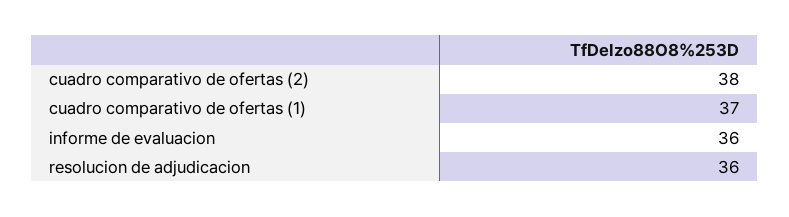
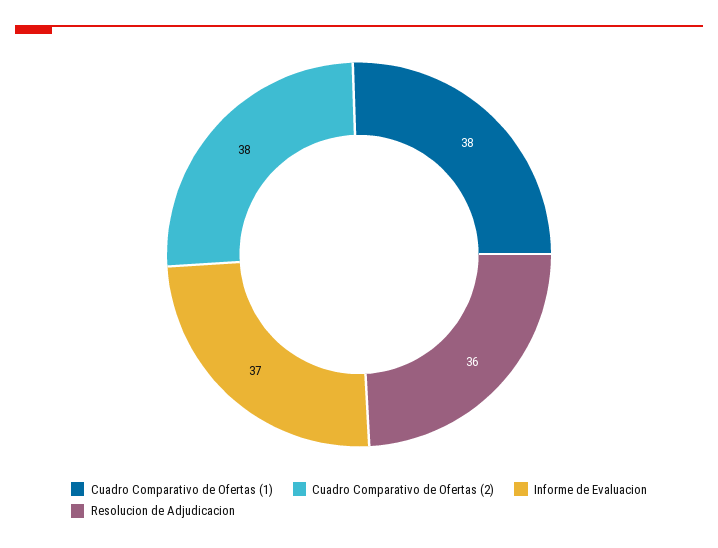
cuadro comparativo de ofertas (1): 37 -> 38
informe de evaluacion: 36 -> 37

